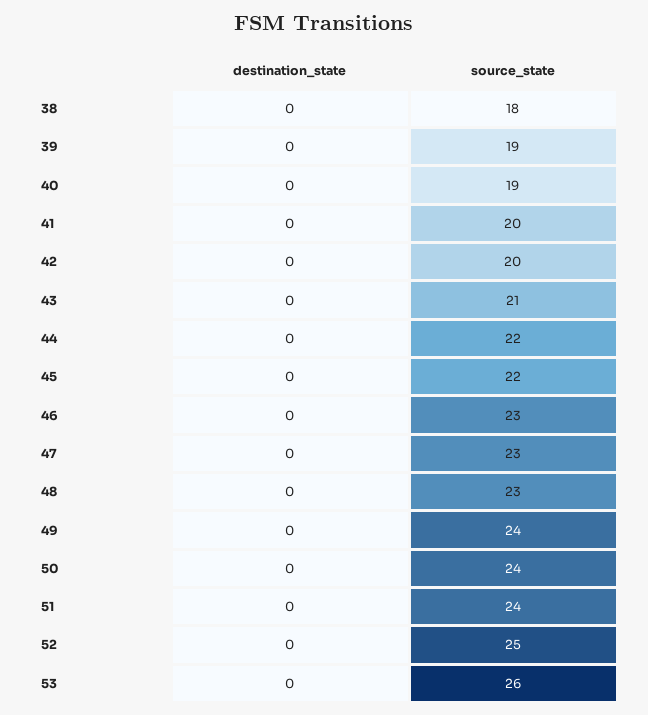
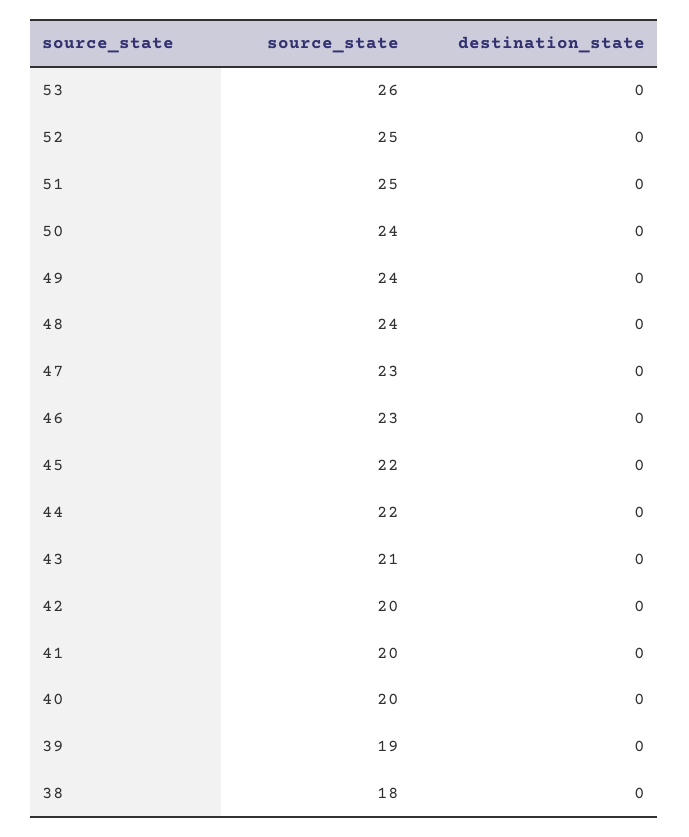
source_state, 40: 19 -> 20
source_state, 48: 23 -> 24
source_state, 51: 24 -> 25

